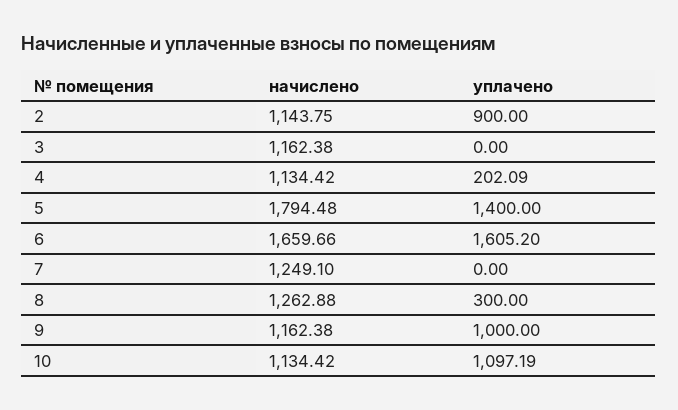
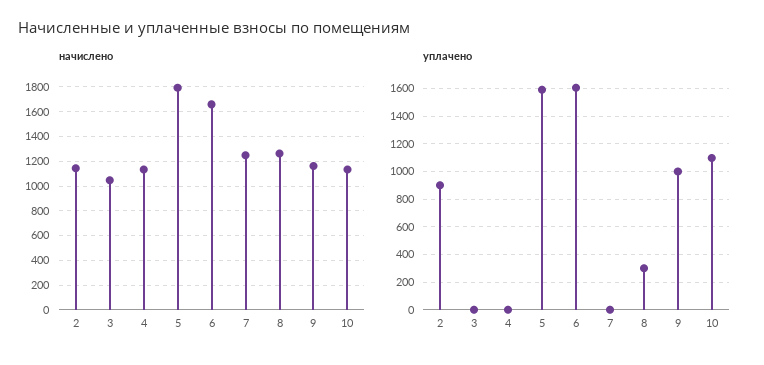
начислено, 3: 1162.38 -> 1050
уплачено, 4: 202.09 -> 0
уплачено, 5: 1400 -> 1600

